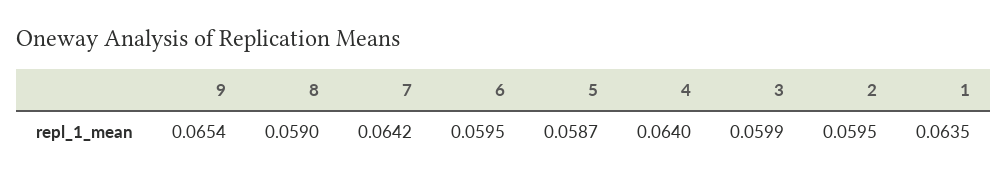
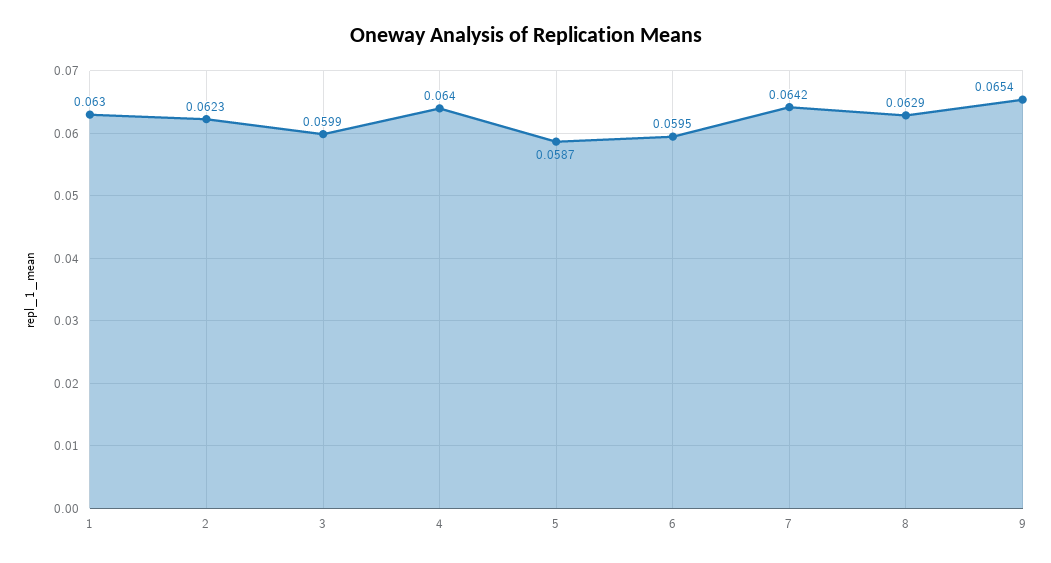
8: 0.059 -> 0.0629
2: 0.0595 -> 0.0623
1: 0.0635 -> 0.063

